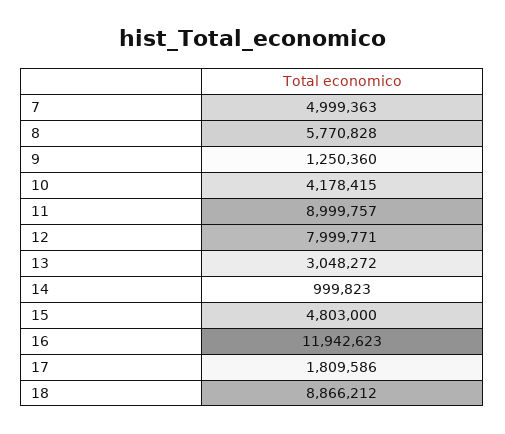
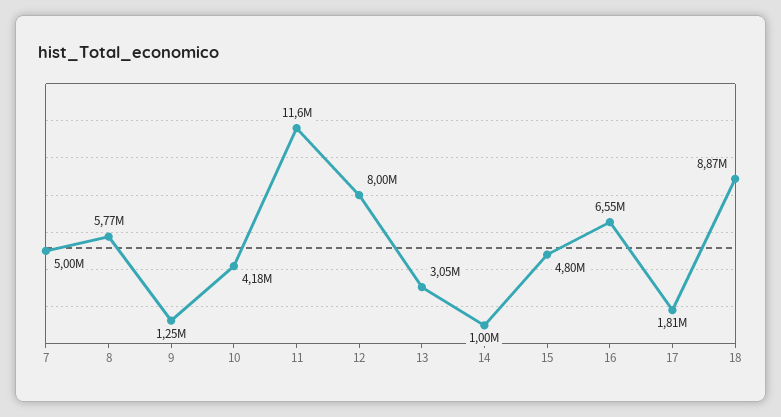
11: 8999757 -> 11600000
16: 11942623 -> 6550000

